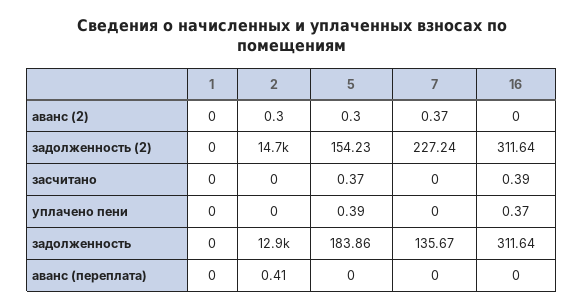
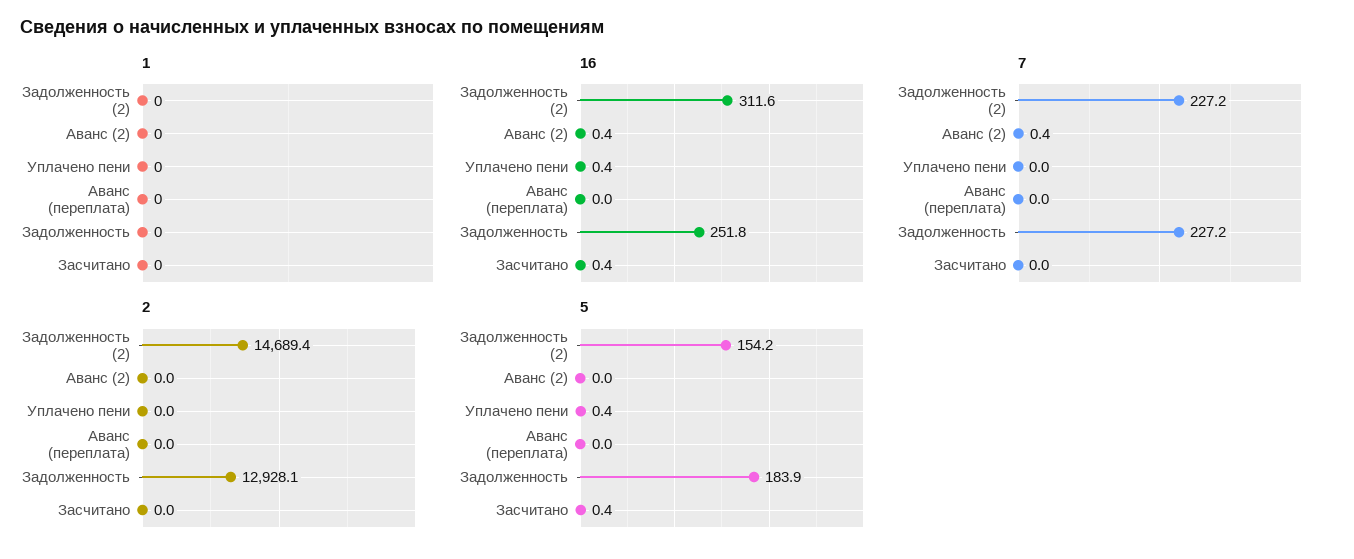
2, аванс (2): 0.3 -> 0
5, аванс (2): 0.3 -> 0
16, аванс (2): 0 -> 0.4
7, задолженность: 135.67 -> 227.2
16, задолженность: 311.64 -> 251.8
2, аванс (переплата): 0.41 -> 0

